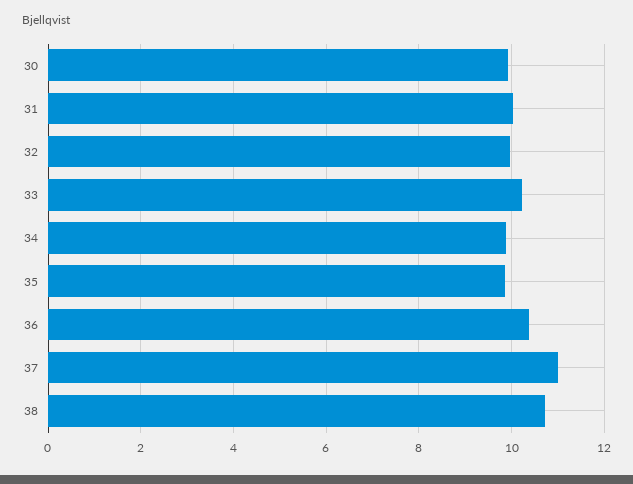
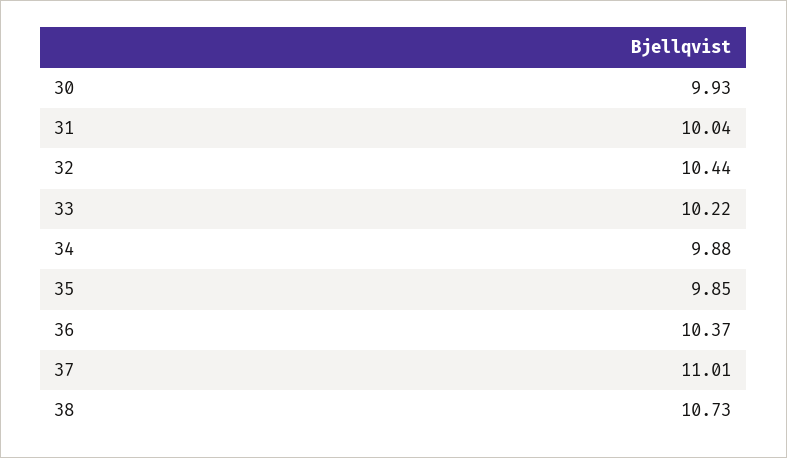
32: 10 -> 10.44

